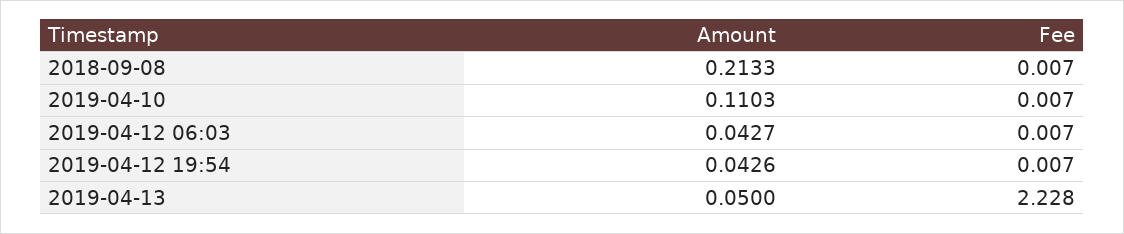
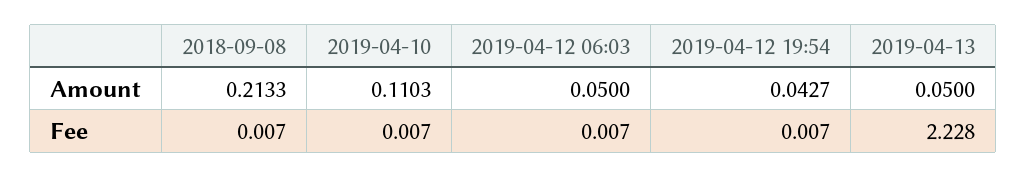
Amount, 2019-04-12 06:03: 0.0427 -> 0.05
Amount, 2019-04-12 19:54: 0.0426 -> 0.0427

